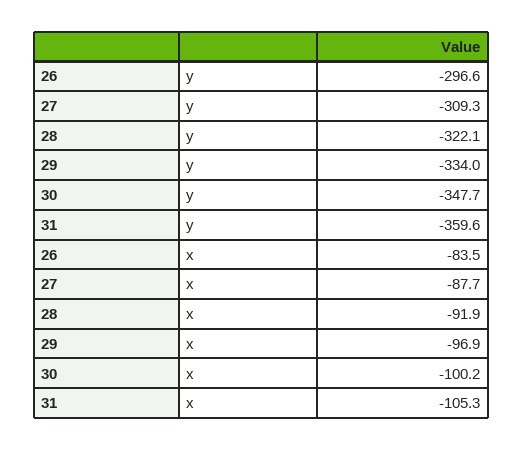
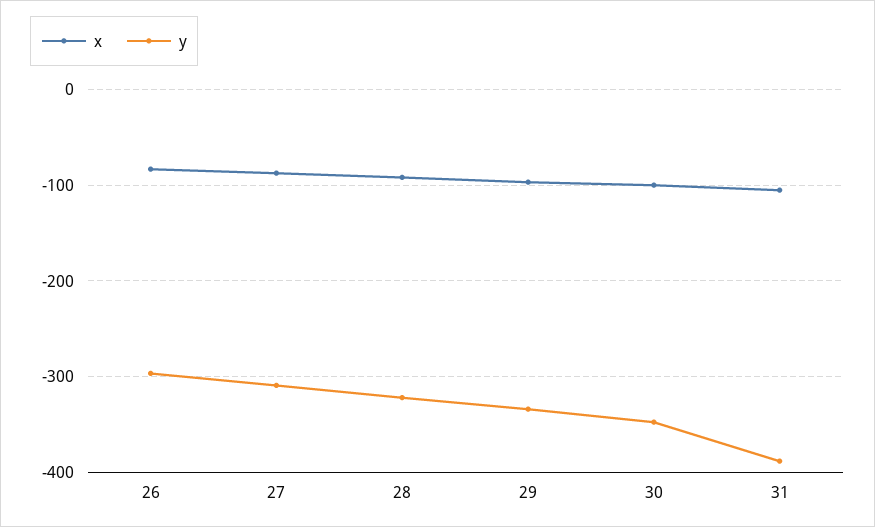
y, 31: -359.6 -> -390

